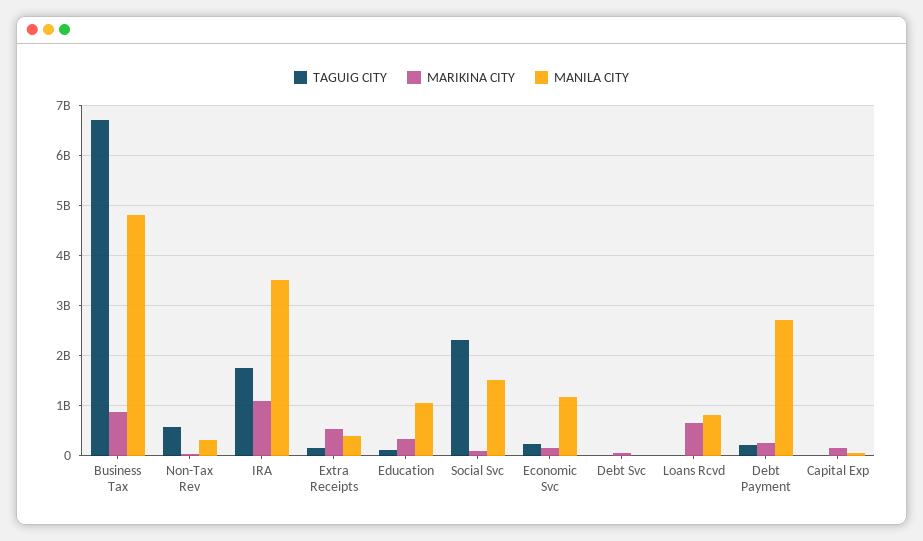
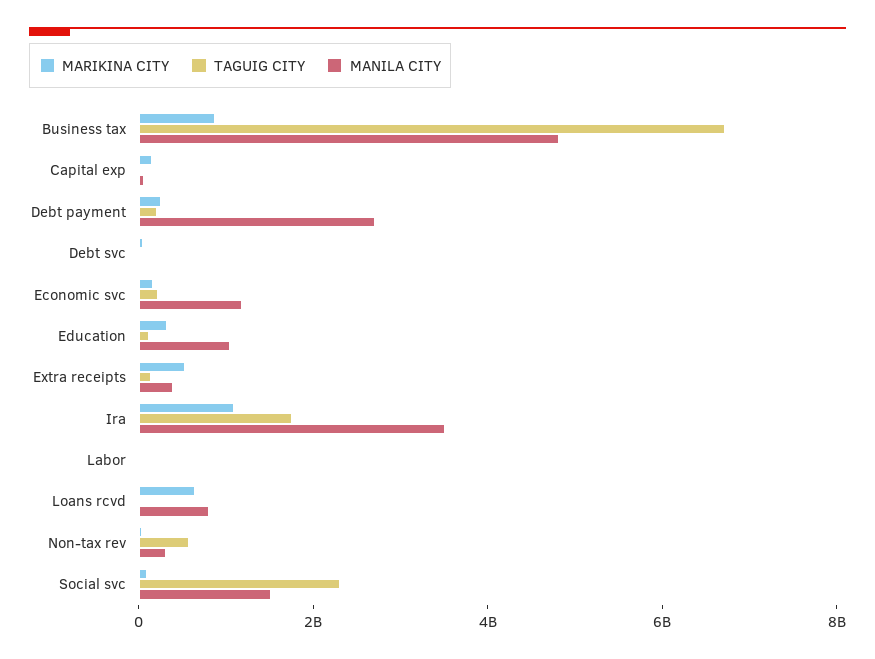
MARIKINA CITY, Labor: none -> 0
TAGUIG CITY, Labor: none -> 0
MANILA CITY, Labor: none -> 0

